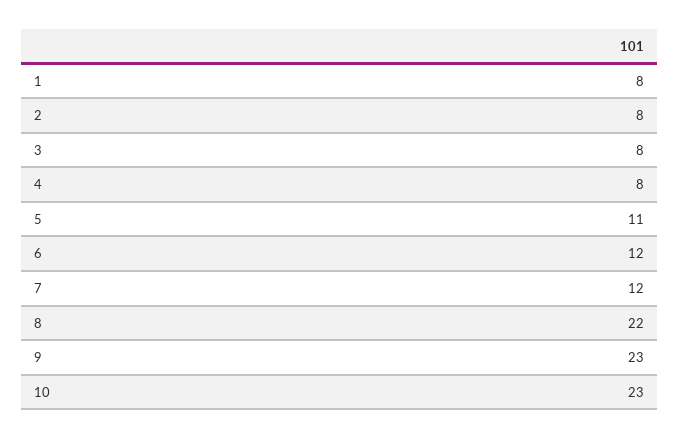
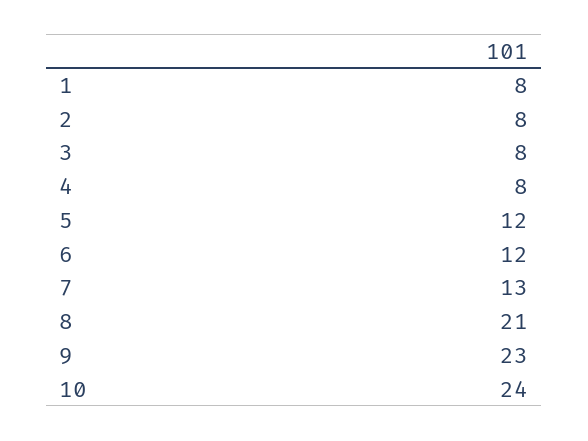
5: 11 -> 12
7: 12 -> 13
8: 22 -> 21
10: 23 -> 24

